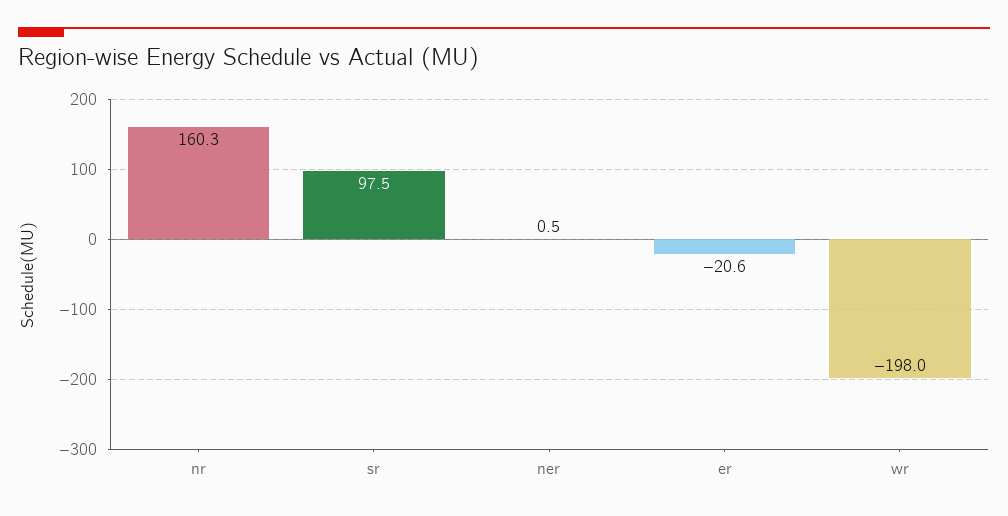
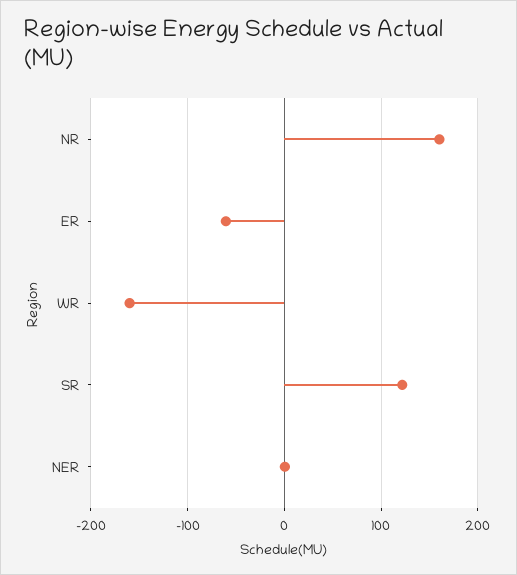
sr: 97.5 -> 120
er: -20.6 -> -60
wr: -198 -> -160

